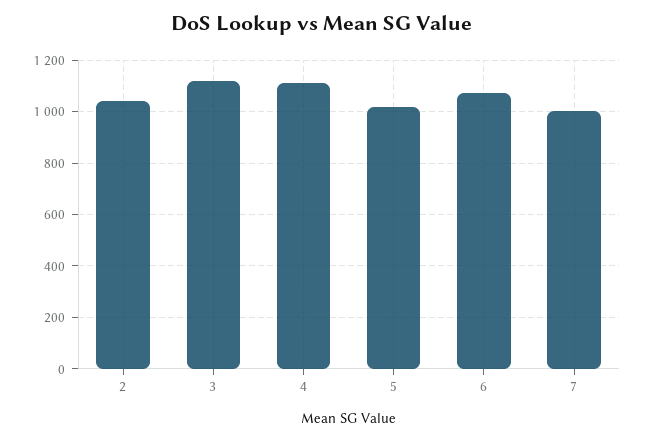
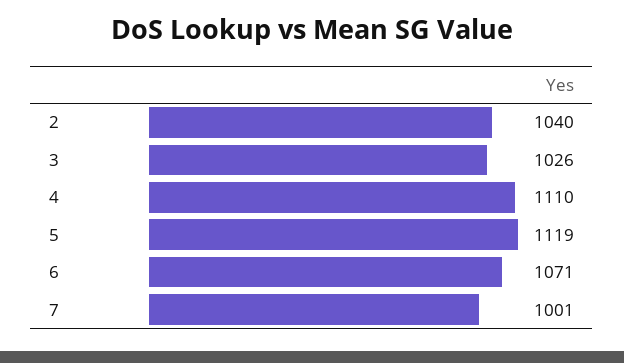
3: 1125 -> 1026
5: 1025 -> 1119

